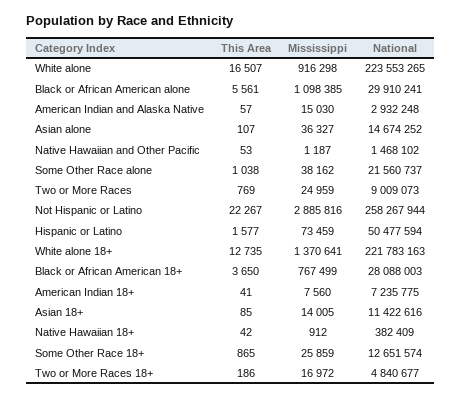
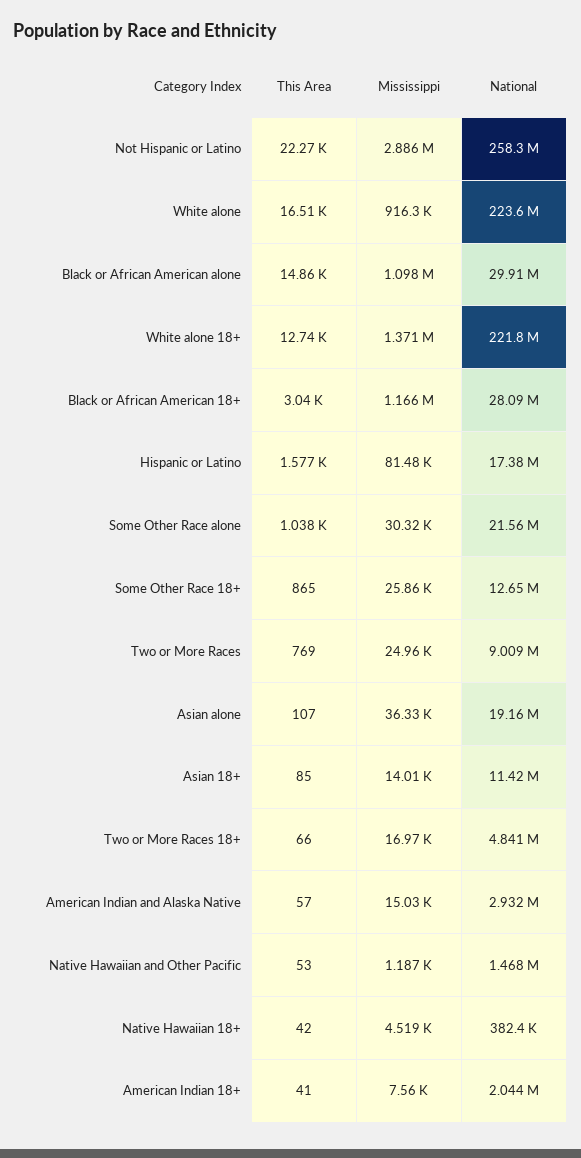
This Area, Black or African American alone: 5561 -> 14860
National, Asian alone: 14674252 -> 19160000
Mississippi, Some Other Race alone: 38162 -> 30320
Mississippi, Hispanic or Latino: 73459 -> 81480
National, Hispanic or Latino: 50477594 -> 17380000
This Area, Black or African American 18+: 3650 -> 3040
Mississippi, Black or African American 18+: 767499 -> 1166000
National, American Indian 18+: 7235775 -> 2044000
Mississippi, Native Hawaiian 18+: 912 -> 4519
This Area, Two or More Races 18+: 186 -> 66

